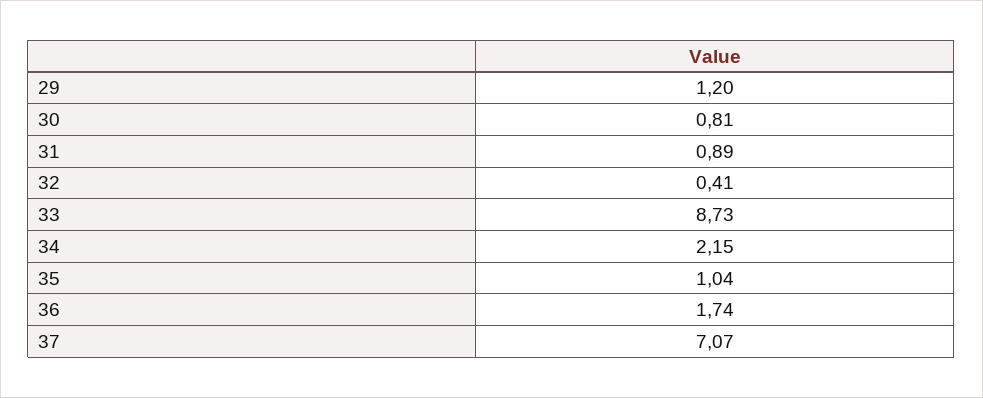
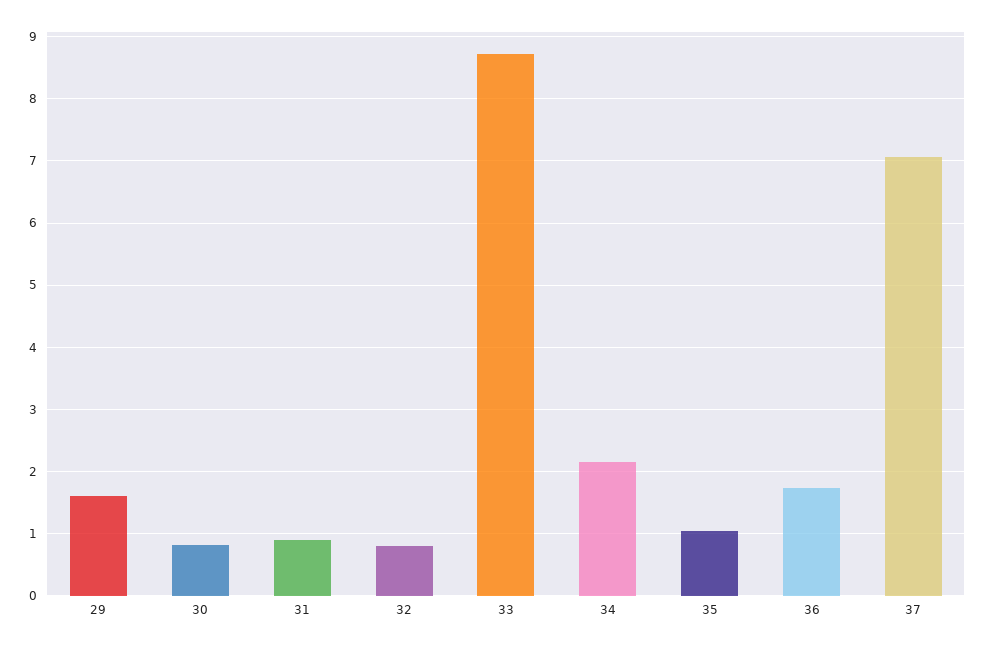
29: 1.2 -> 1.6
32: 0.41 -> 0.8

